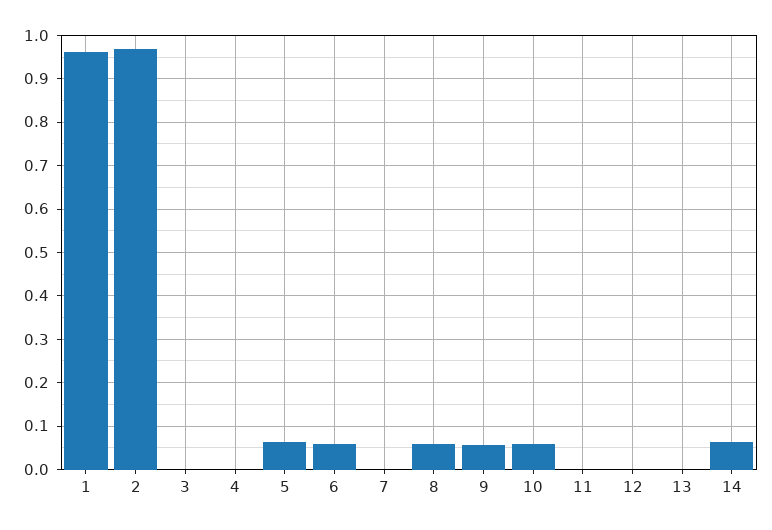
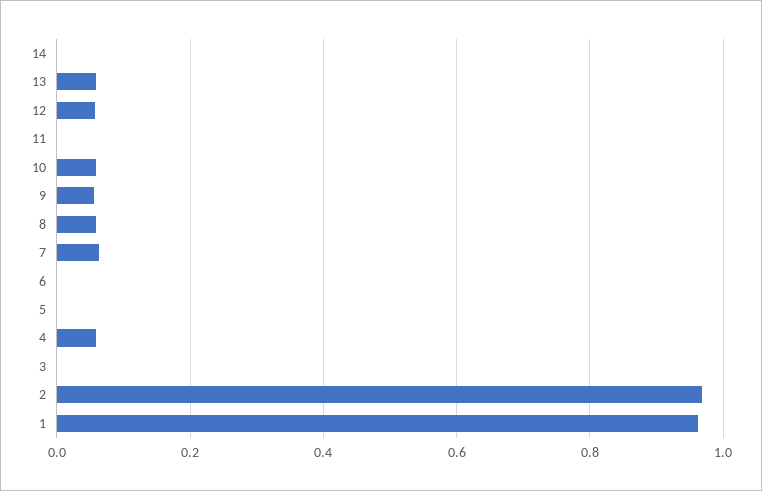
4: 0 -> 0.06
5: 0.06 -> 0
6: 0.06 -> 0
7: 0 -> 0.06
12: 0 -> 0.06
13: 0 -> 0.06
14: 0.06 -> 0

